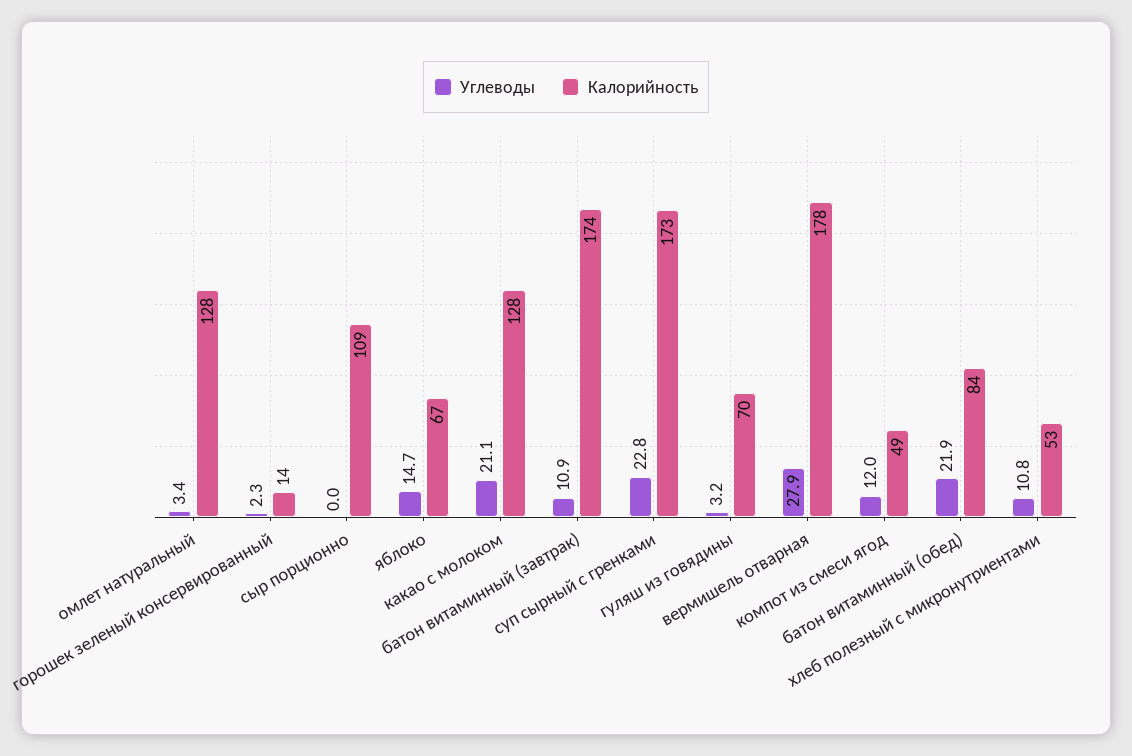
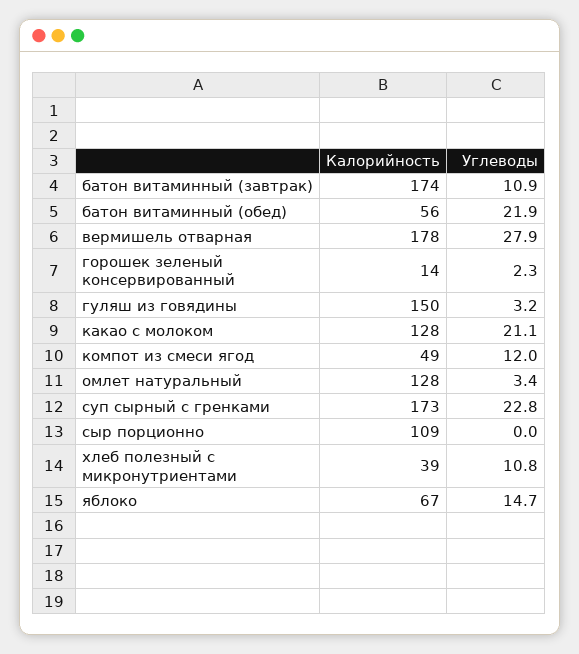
Калорийность, гуляш из говядины: 70 -> 150
Калорийность, батон витаминный (обед): 84 -> 56
Калорийность, хлеб полезный с микронутриентами: 53 -> 39

